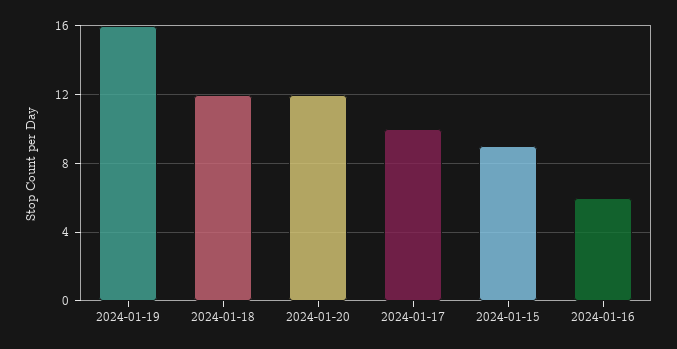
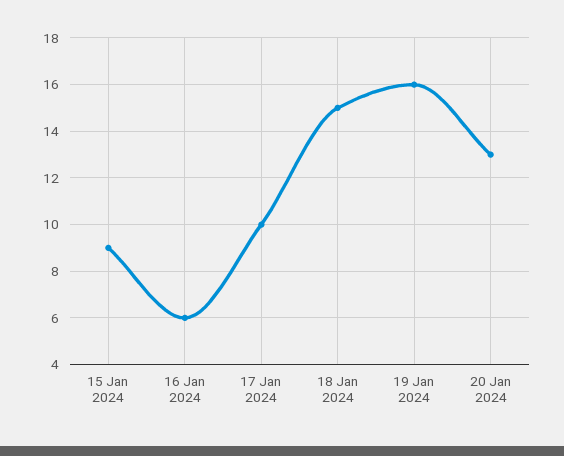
2024-01-18: 12 -> 15
2024-01-20: 12 -> 13

